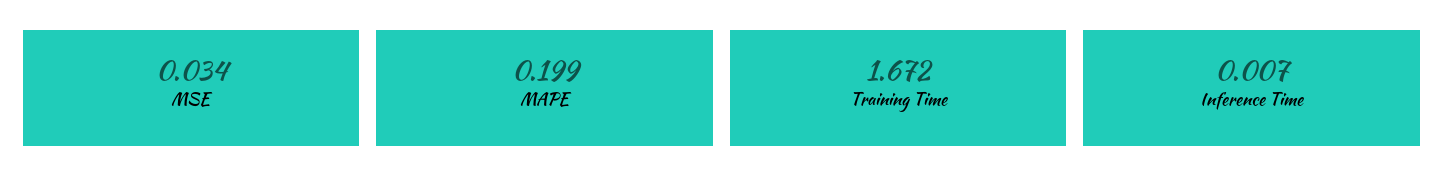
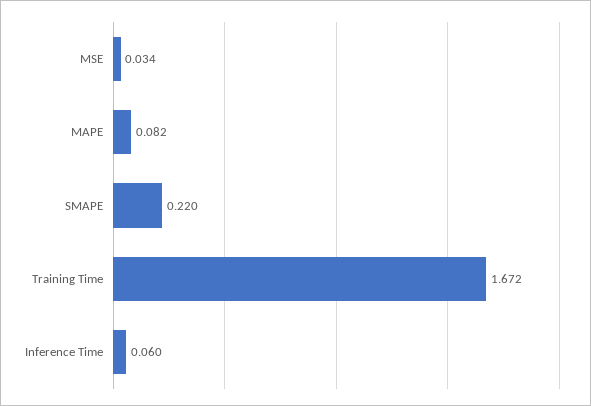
MAPE: 0.199 -> 0.082
Inference Time: 0.007 -> 0.06
SMAPE: none -> 0.22

